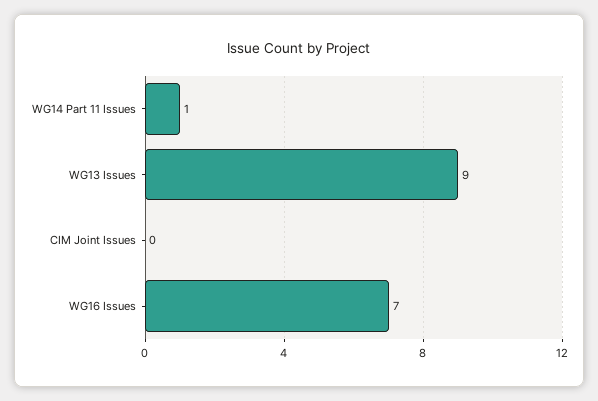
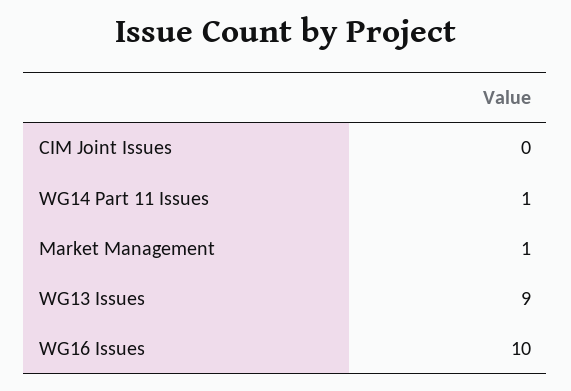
WG16 Issues: 7 -> 10
Market Management: none -> 1

